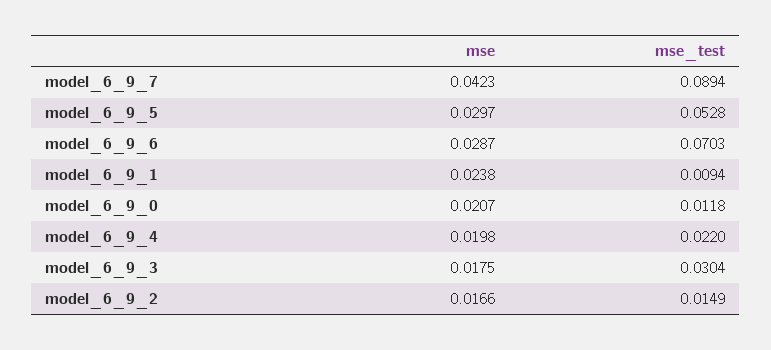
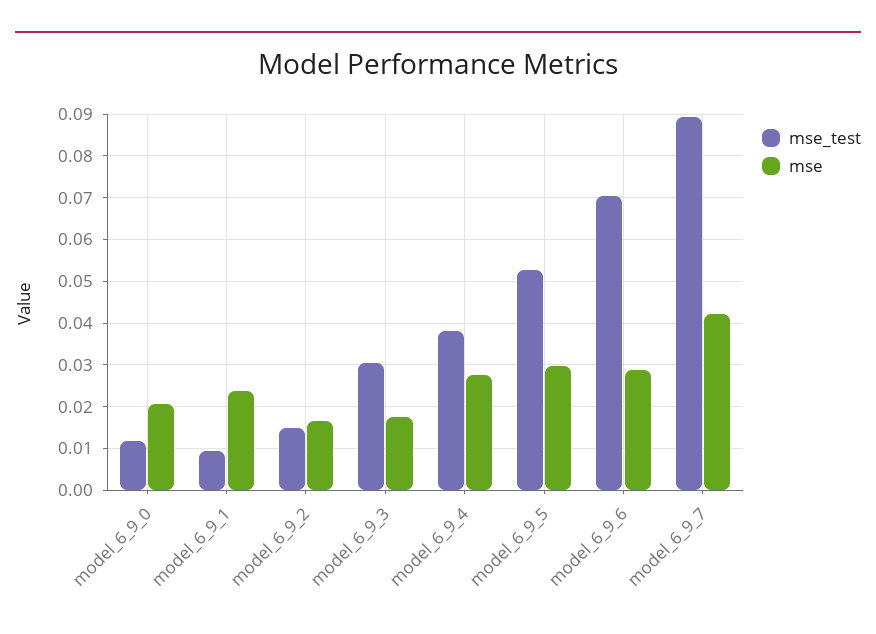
mse, model_6_9_4: 0.0198 -> 0.028
mse_test, model_6_9_4: 0.022 -> 0.038

